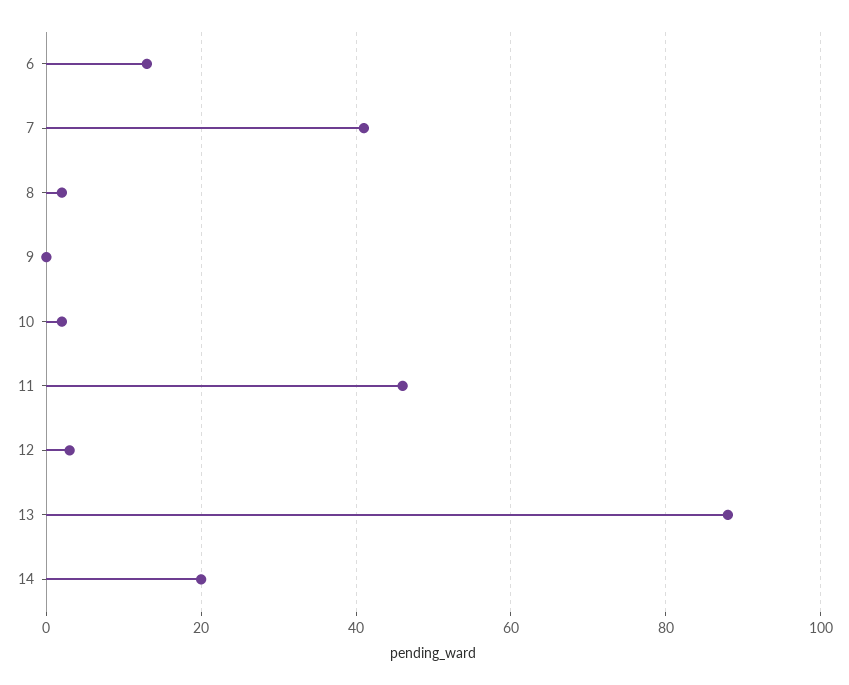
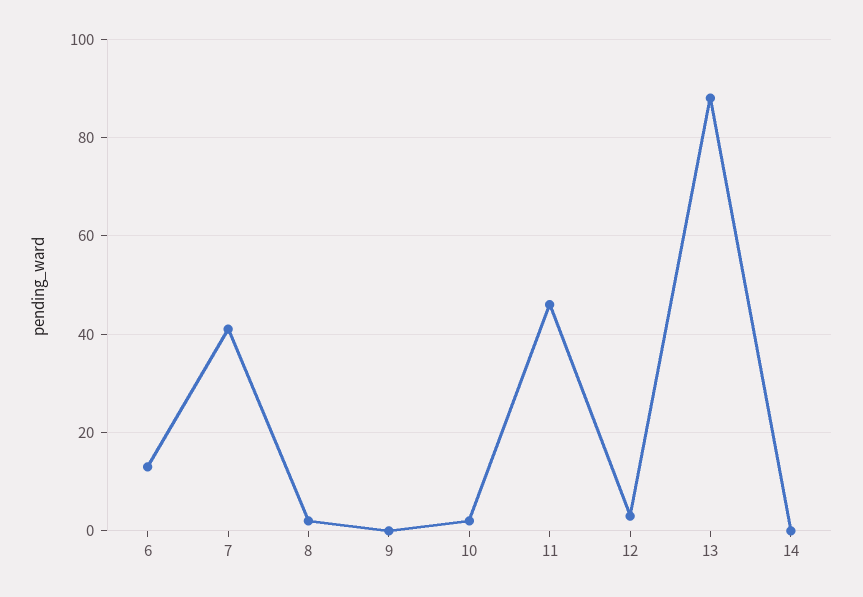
14: 20 -> 0

